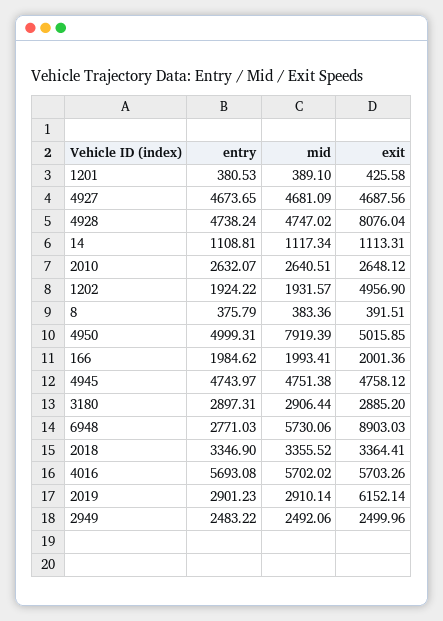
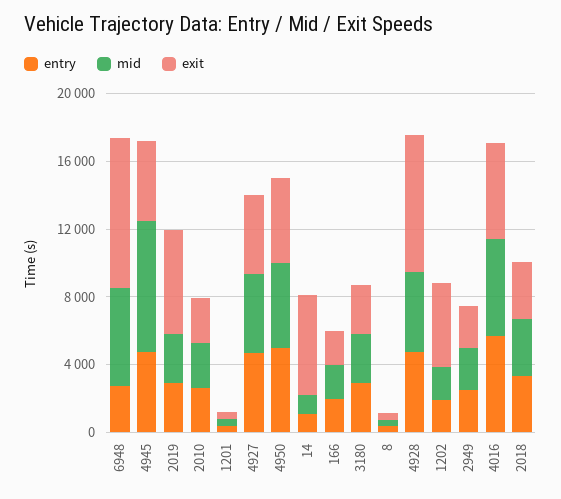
exit, 14: 1113.31 -> 6000
mid, 4950: 7919.39 -> 5000
mid, 4945: 4751.38 -> 8000

